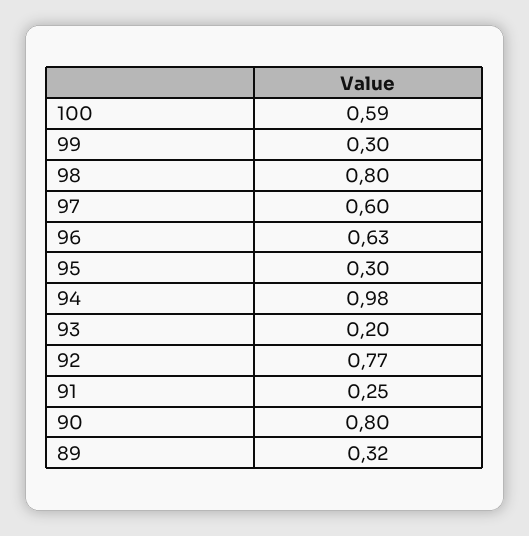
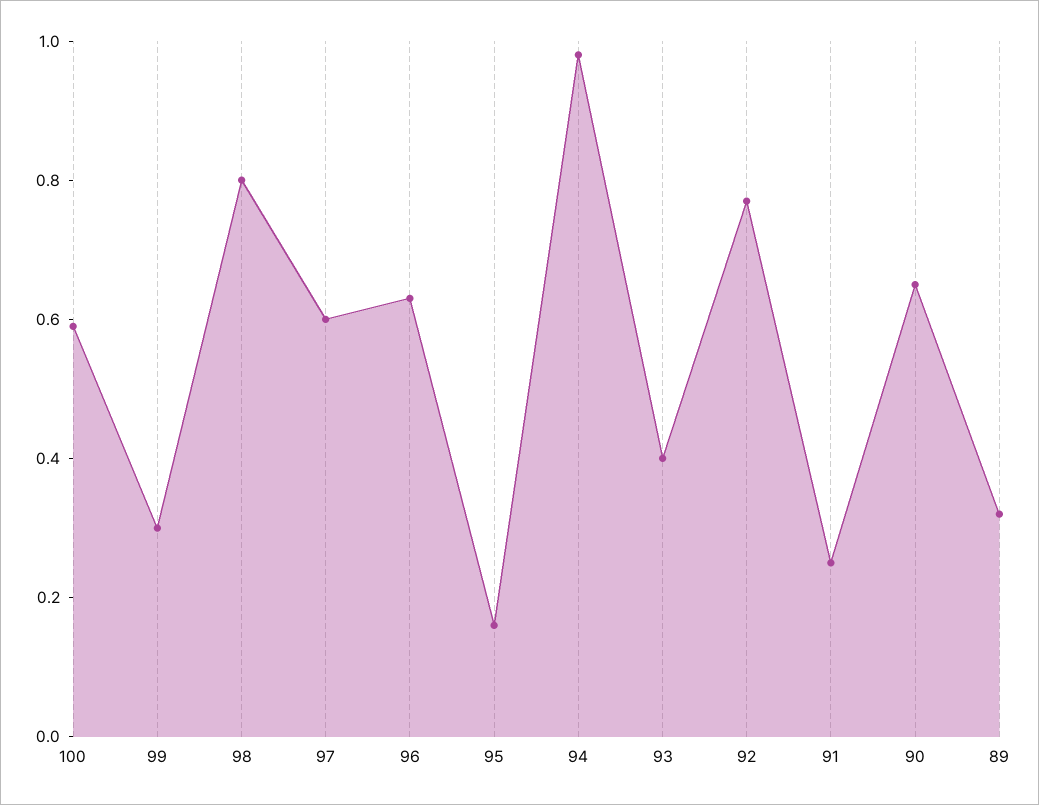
95: 0.3 -> 0.15
93: 0.2 -> 0.4
90: 0.8 -> 0.65

